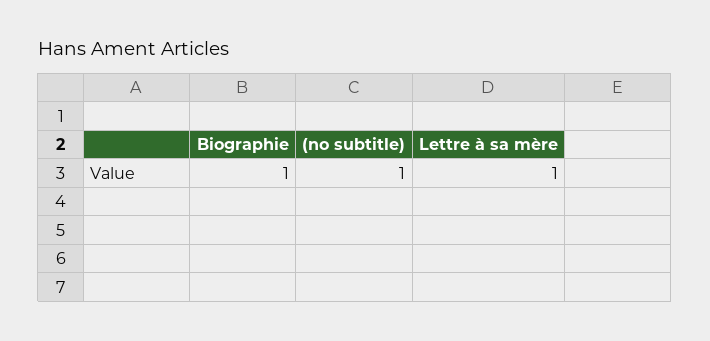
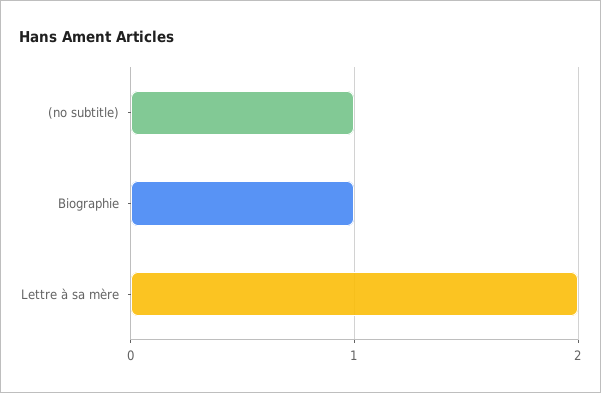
Lettre à sa mère: 1 -> 2

